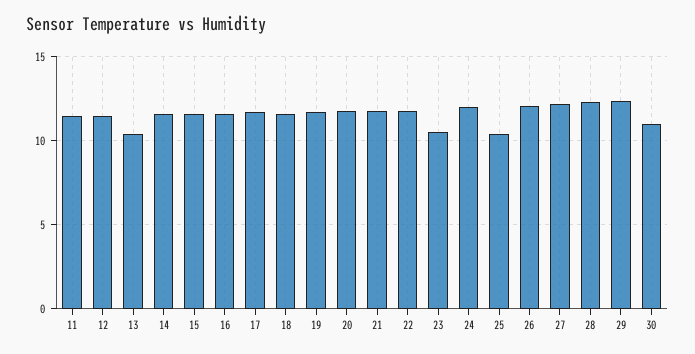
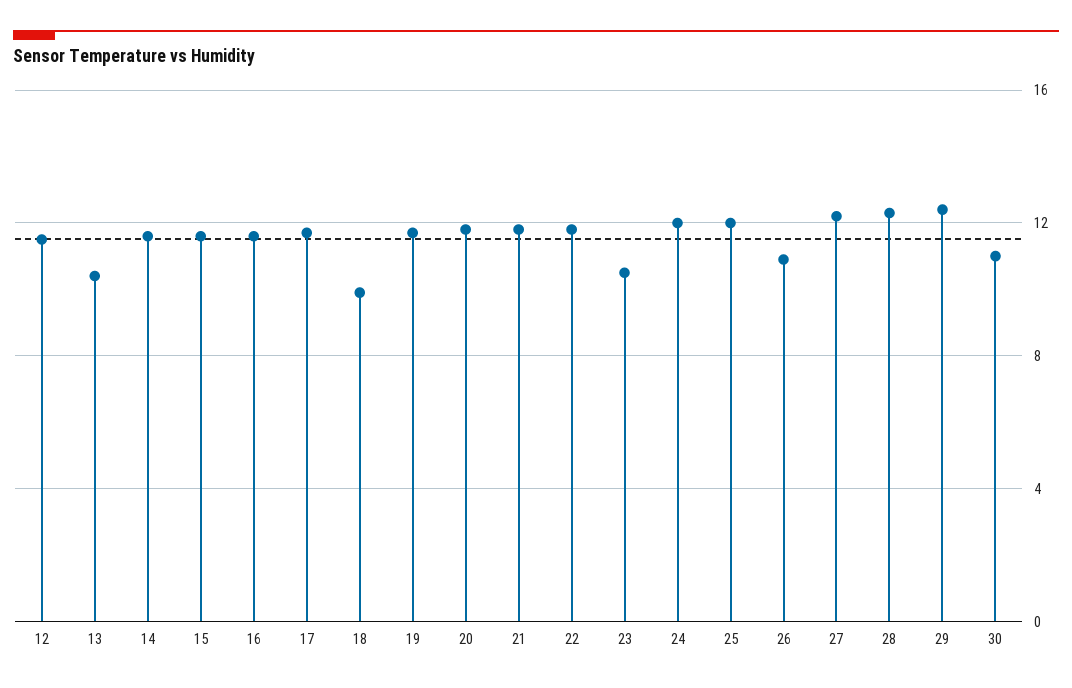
11: 11.5 -> none
18: 11.5 -> 10
25: 10.5 -> 12
26: 12 -> 11

